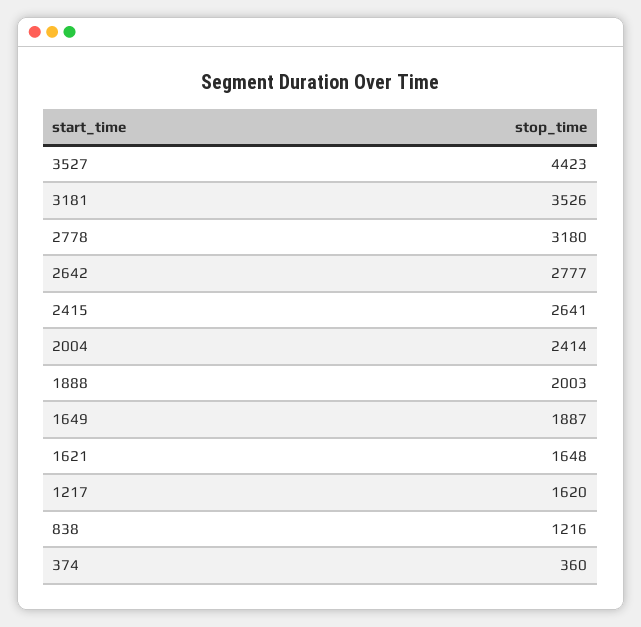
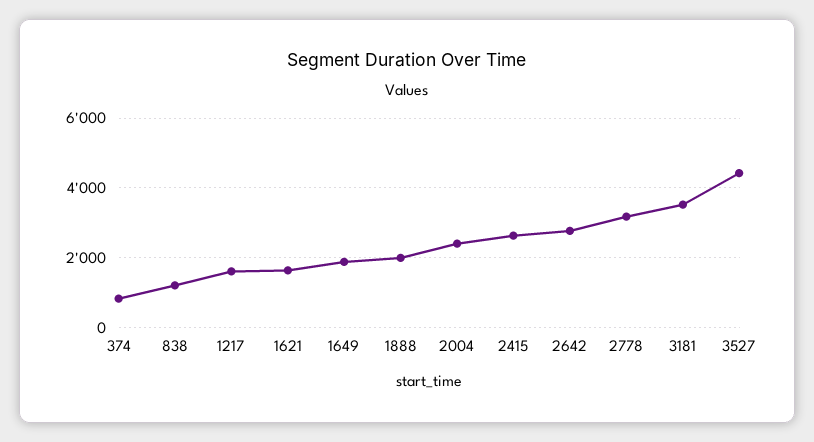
374: 360 -> 800

